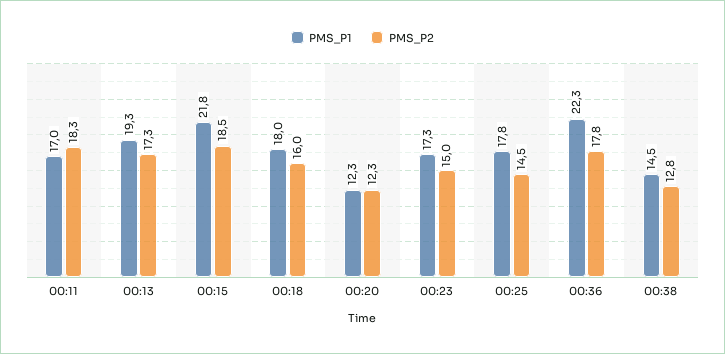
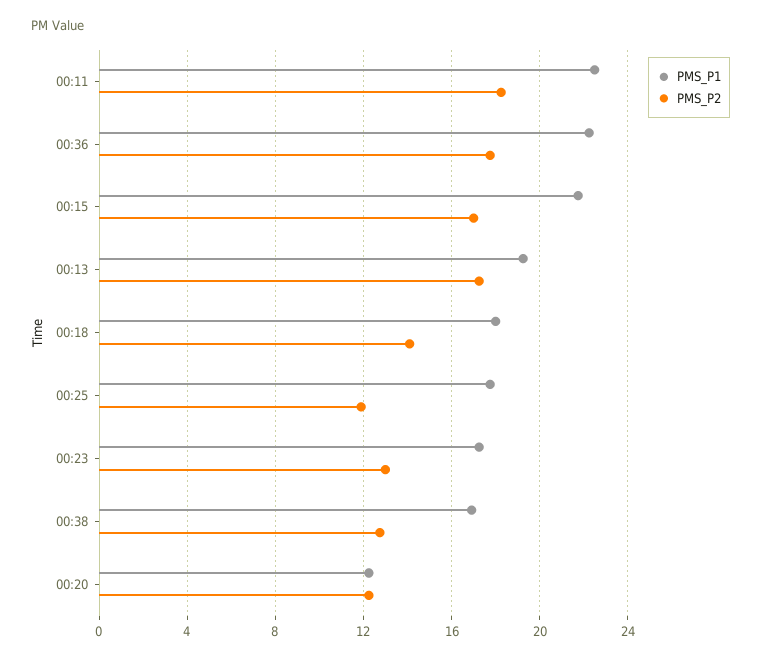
PMS_P1, 00:11: 17 -> 22.5
PMS_P2, 00:15: 18.5 -> 17
PMS_P2, 00:18: 16 -> 14
PMS_P2, 00:23: 15 -> 13
PMS_P2, 00:25: 14.5 -> 12
PMS_P1, 00:38: 14.5 -> 17

